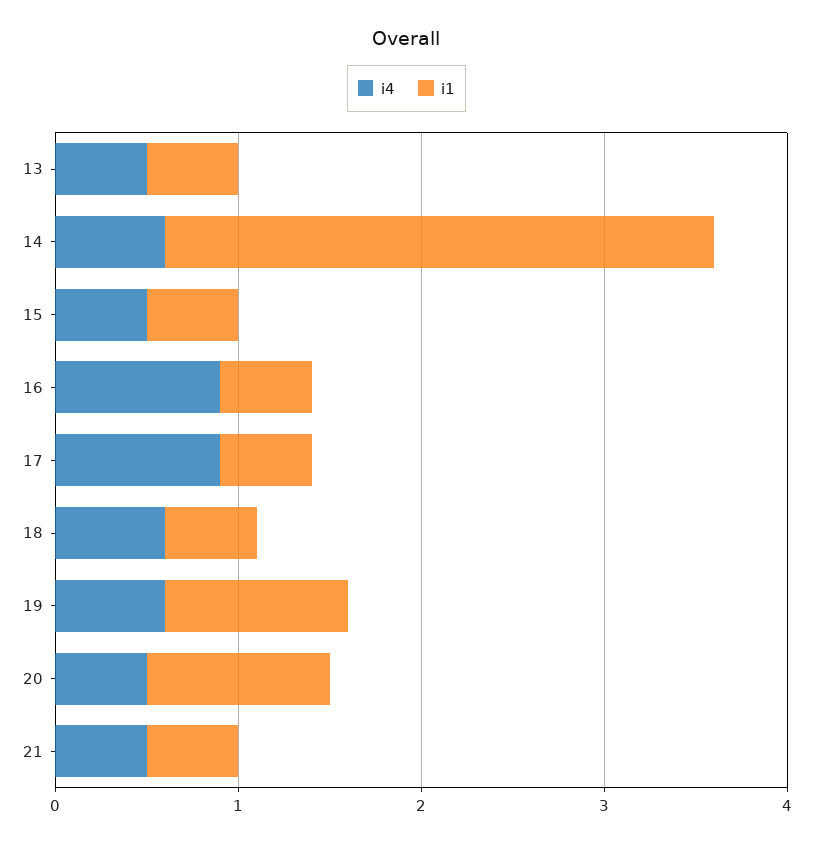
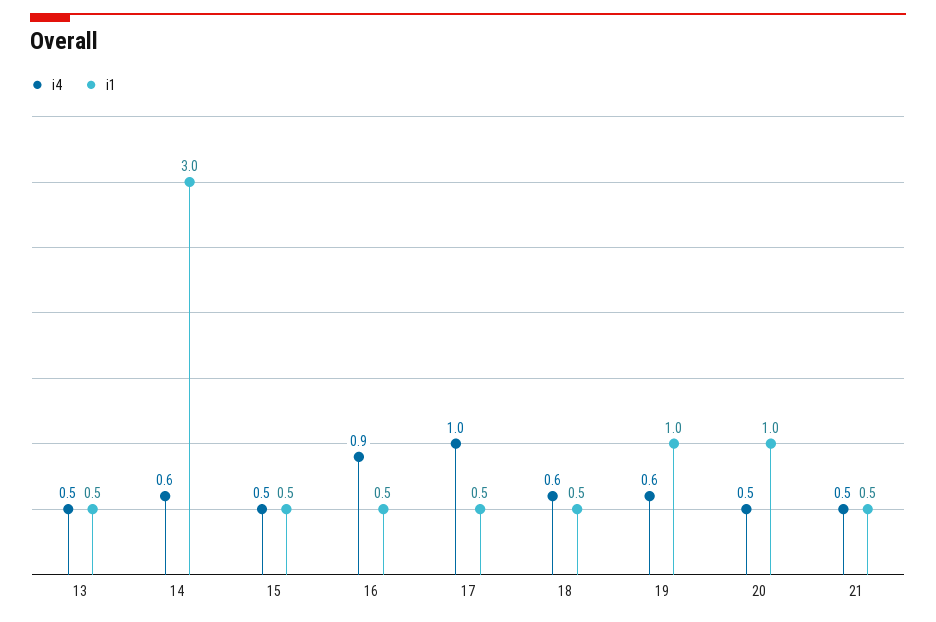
i4, 17: 0.9 -> 1

